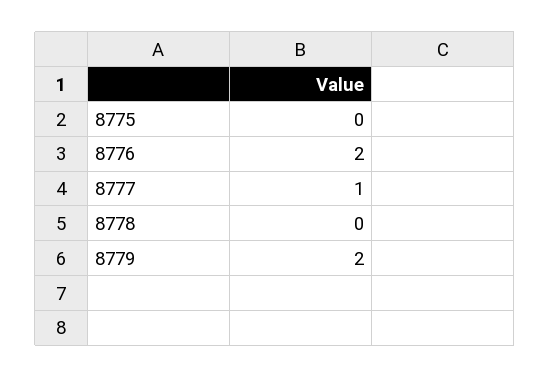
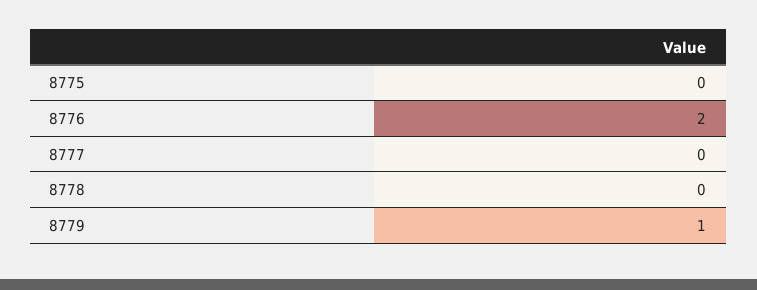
8777: 1 -> 0
8779: 2 -> 1

